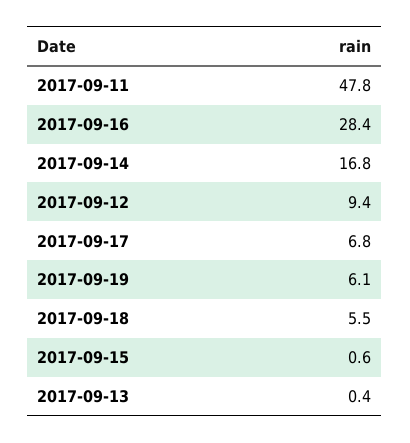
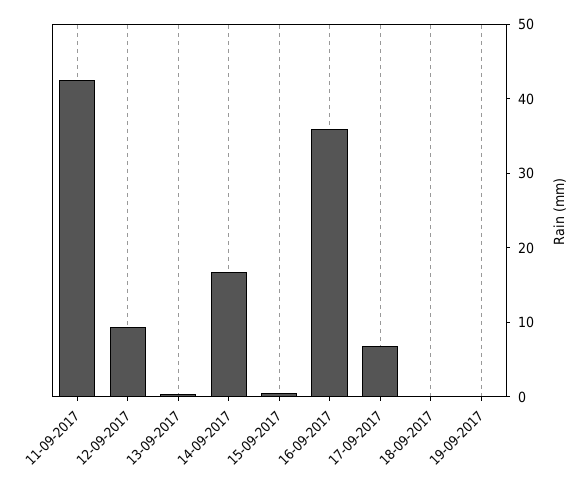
2017-09-11: 47.8 -> 42
2017-09-16: 28.4 -> 36
2017-09-19: 6.1 -> 0
2017-09-18: 5.5 -> 0

